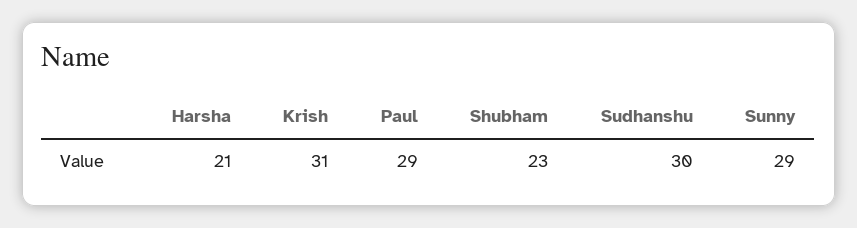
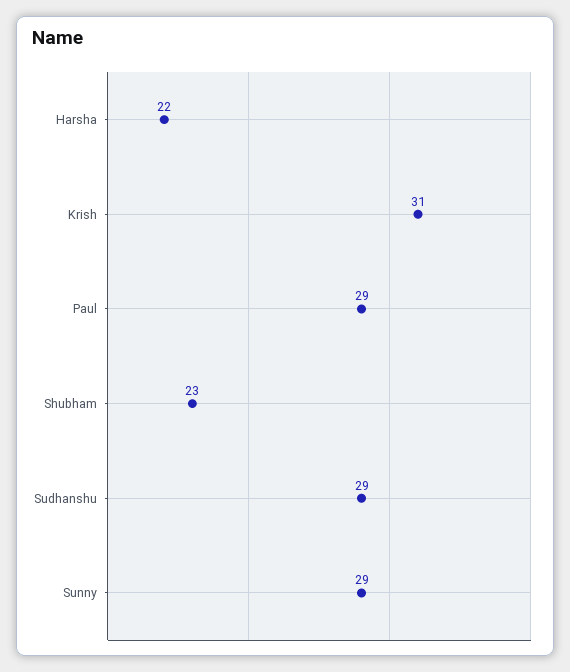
Harsha: 21 -> 22
Sudhanshu: 30 -> 29

